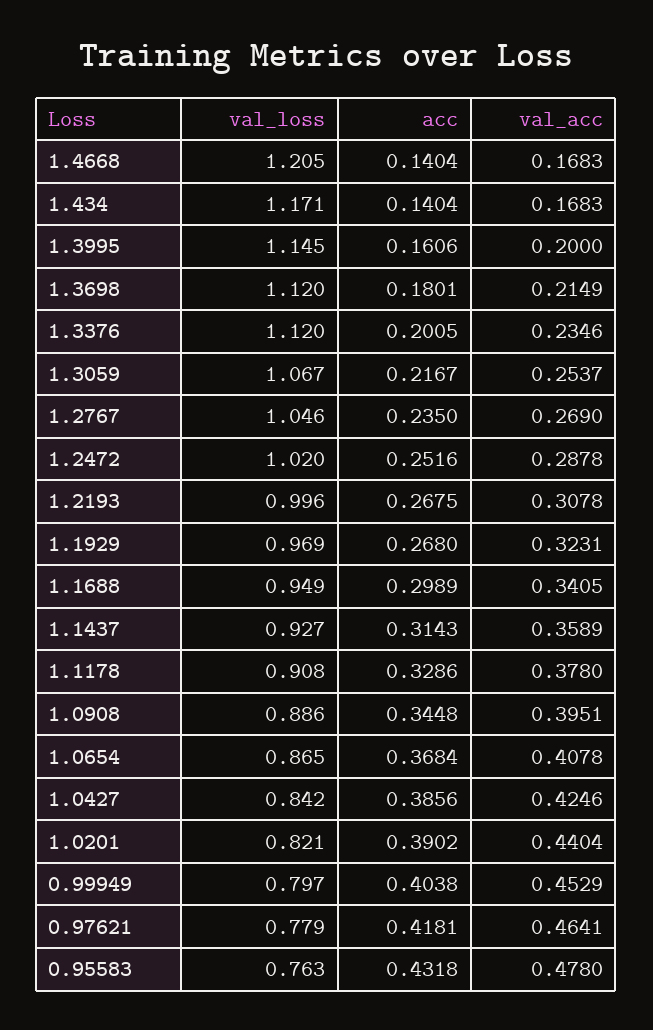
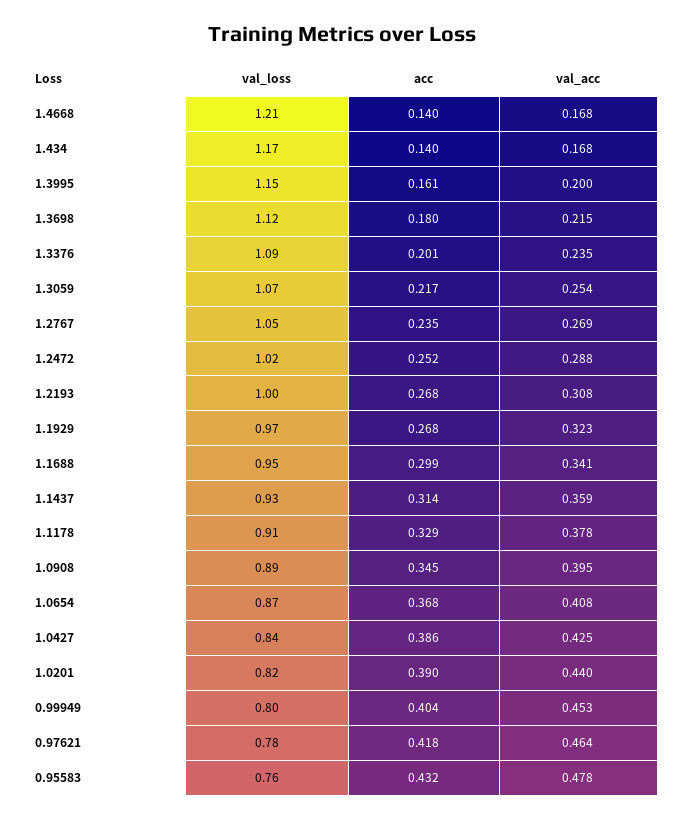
val_loss, 1.3376: 1.12 -> 1.09

